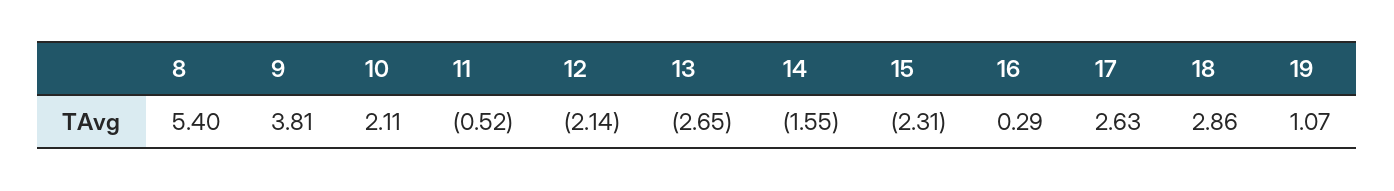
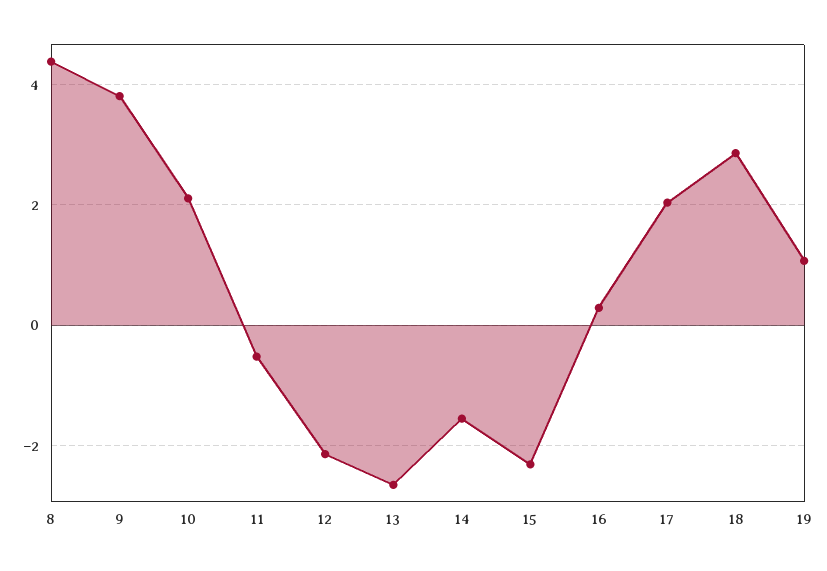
8: 5.4 -> 4.4
17: 2.63 -> 2

